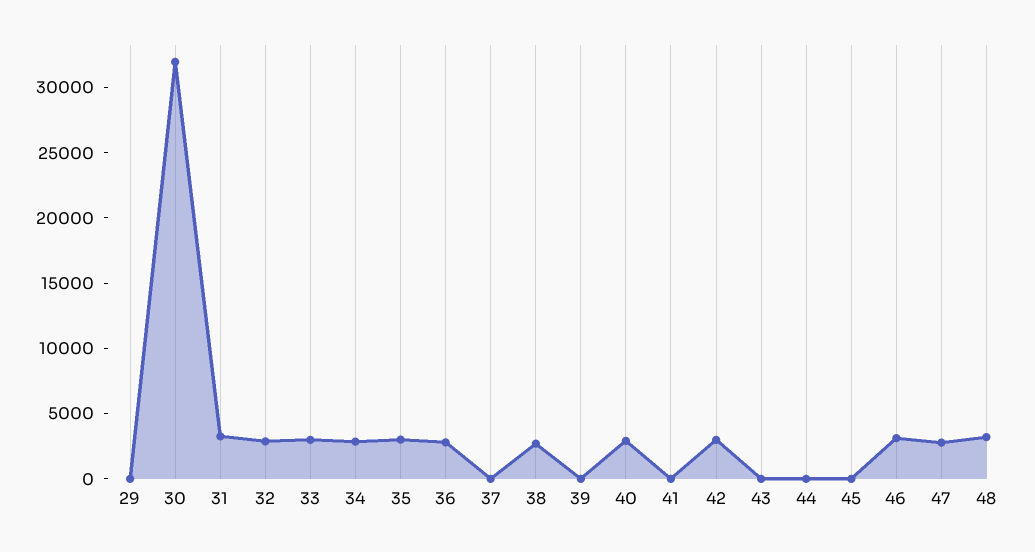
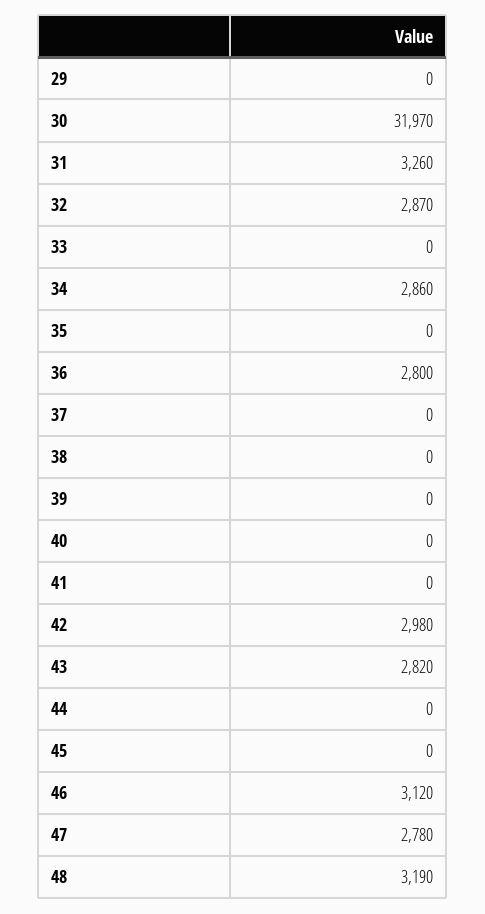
33: 3000 -> 0
35: 3000 -> 0
38: 3000 -> 0
40: 3000 -> 0
43: 0 -> 2820

